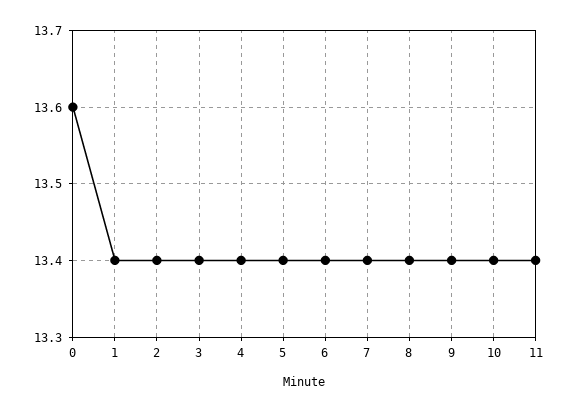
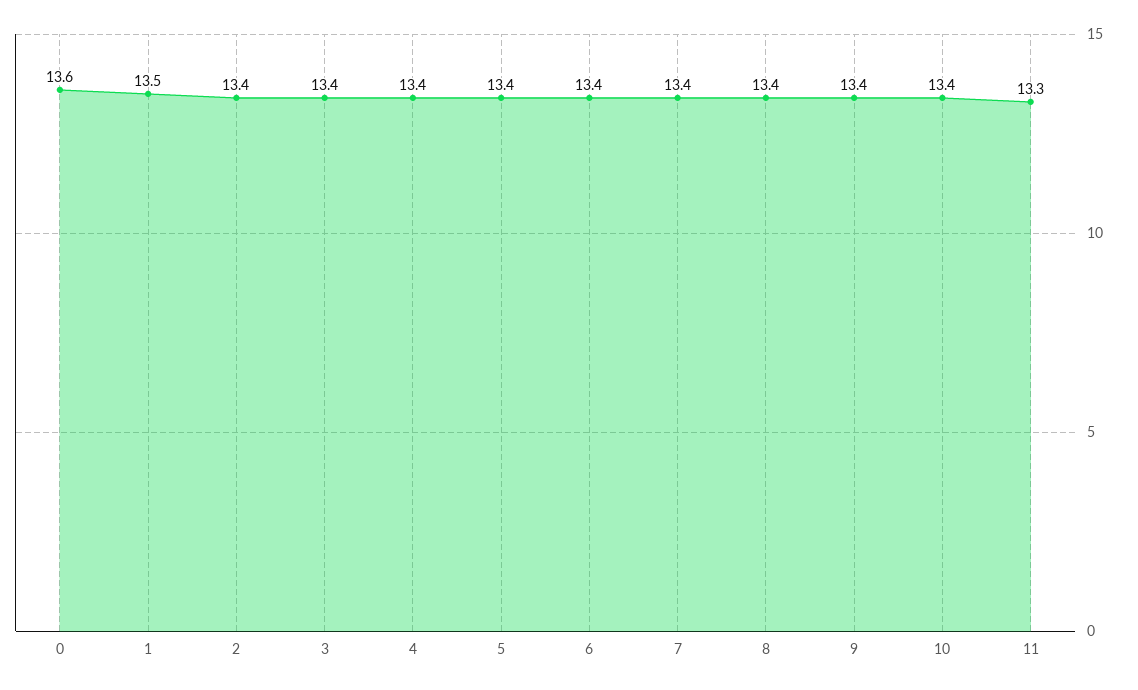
1: 13.4 -> 13.5
11: 13.4 -> 13.3

